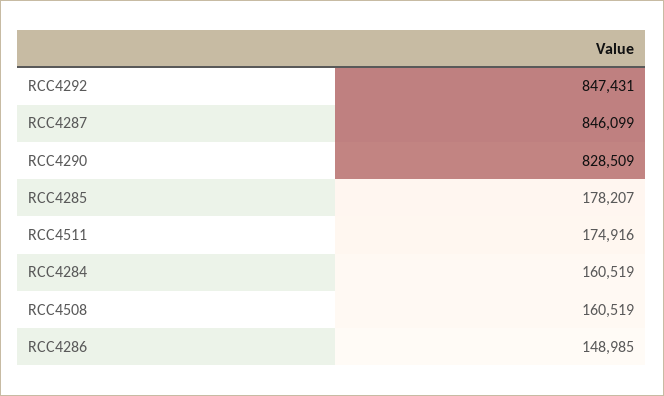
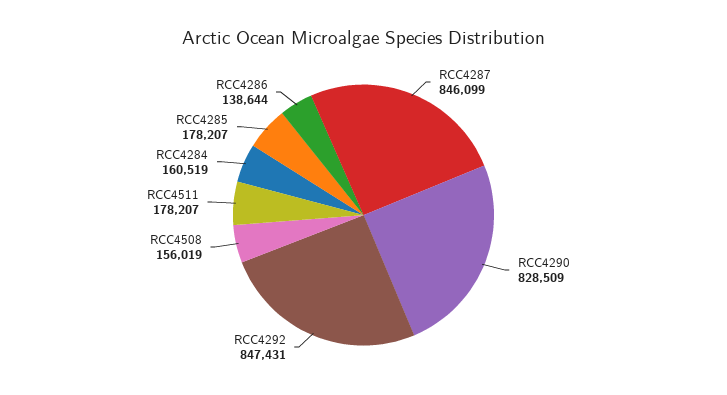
RCC4511: 174916 -> 178207
RCC4508: 160519 -> 156019
RCC4286: 148985 -> 138644

